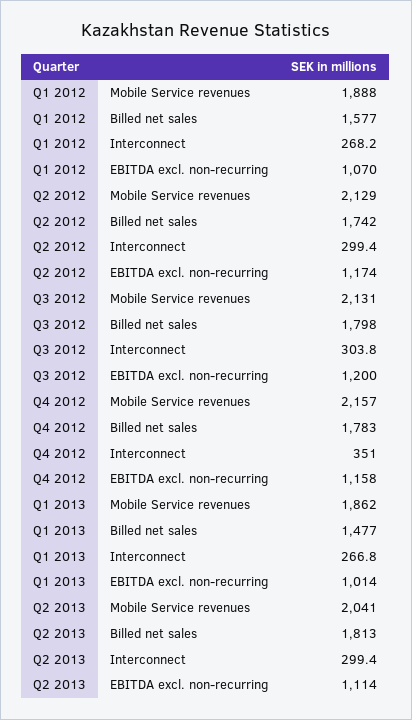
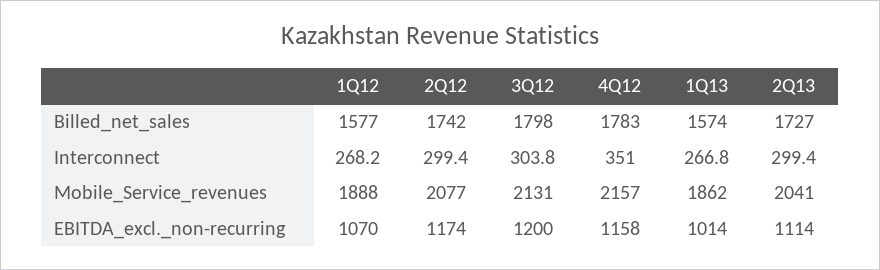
Q2 2012, Mobile Service revenues: 2129 -> 2077
Q1 2013, Billed net sales: 1477 -> 1574
Q2 2013, Billed net sales: 1813 -> 1727

